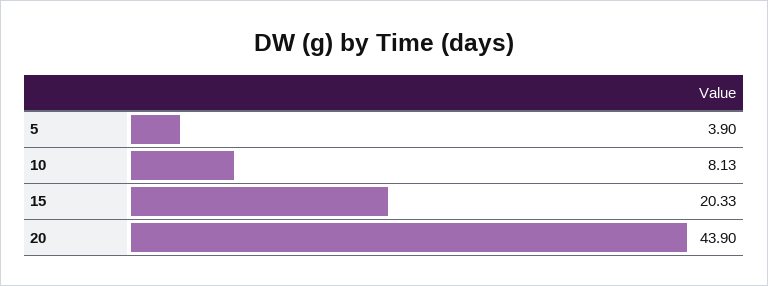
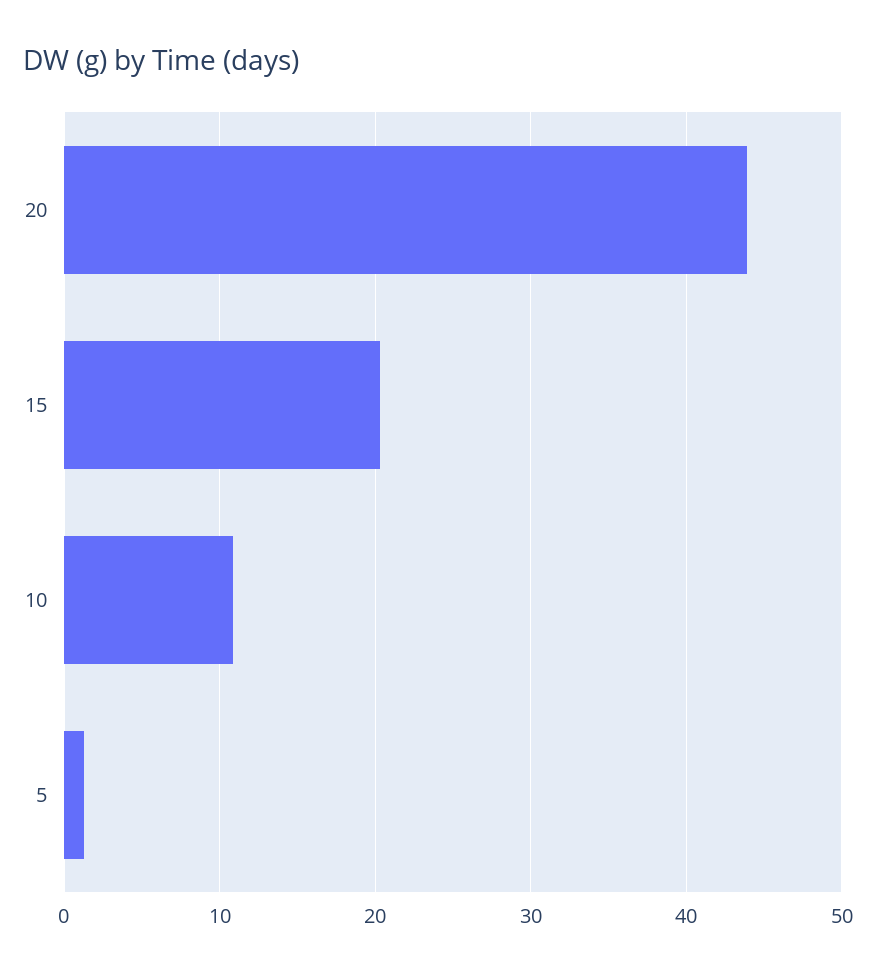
5: 3.9 -> 1
10: 8.13 -> 11

